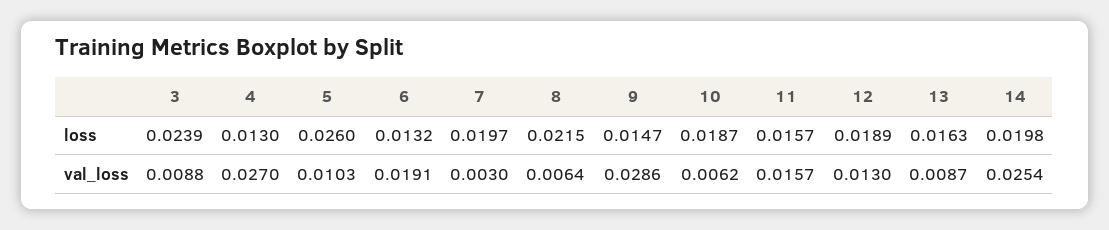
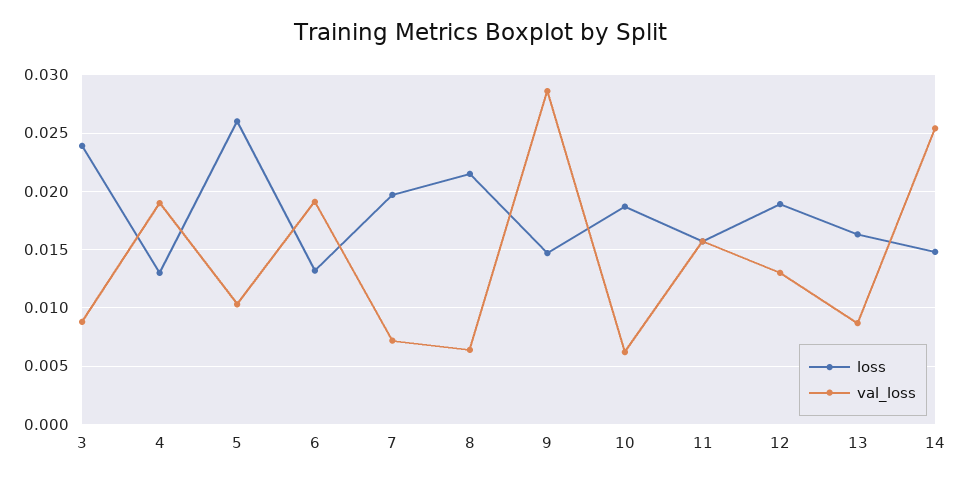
loss, 14: 0.0198 -> 0.015
val_loss, 4: 0.027 -> 0.019
val_loss, 7: 0.003 -> 0.007

